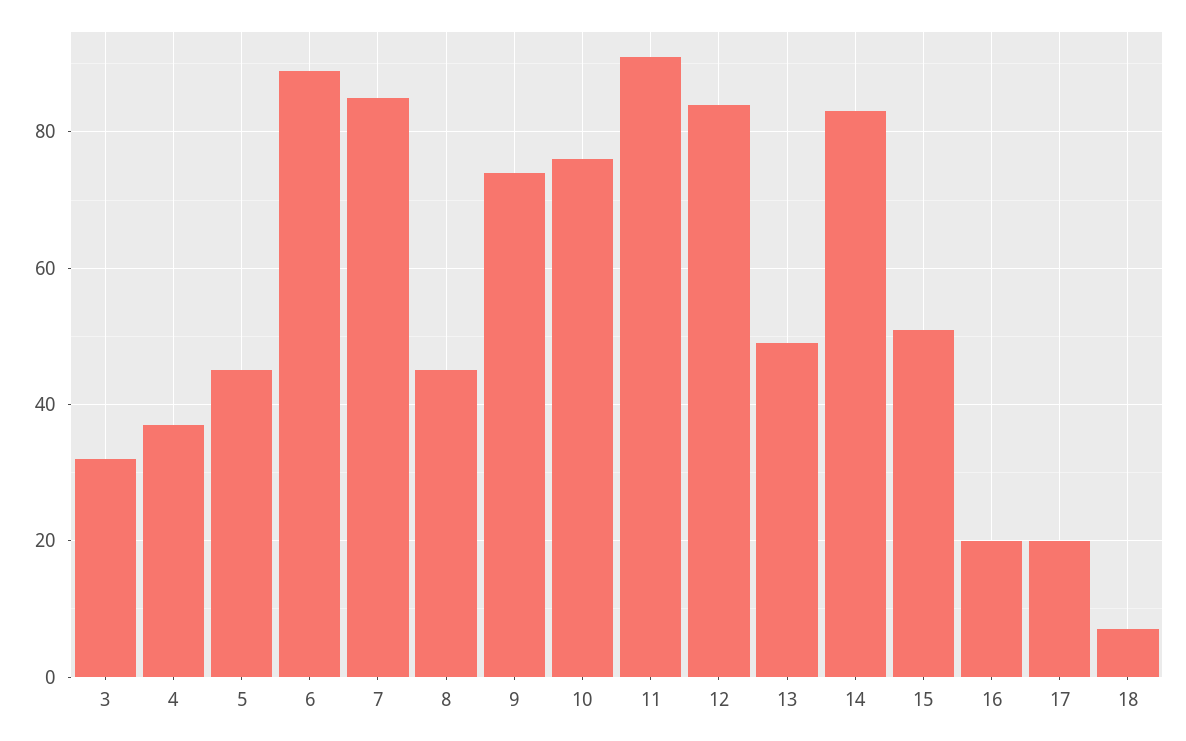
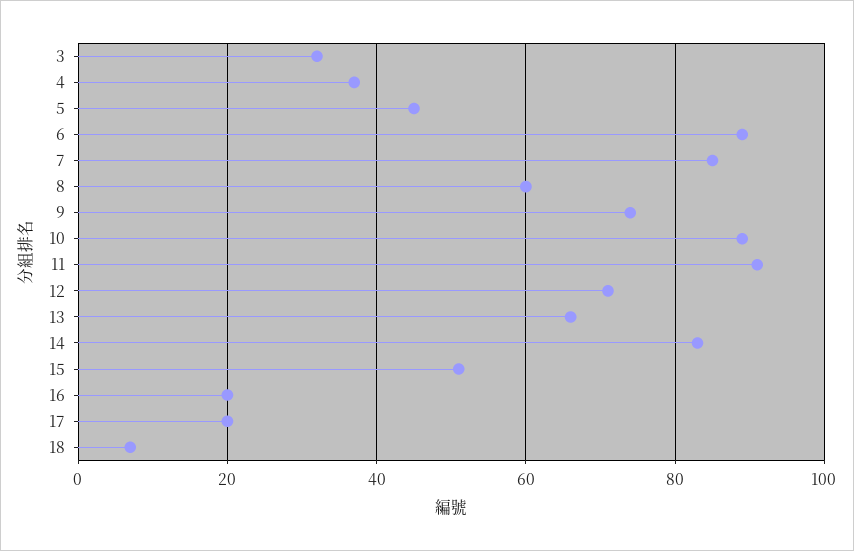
8: 45 -> 60
10: 75 -> 90
12: 85 -> 70
13: 50 -> 65

